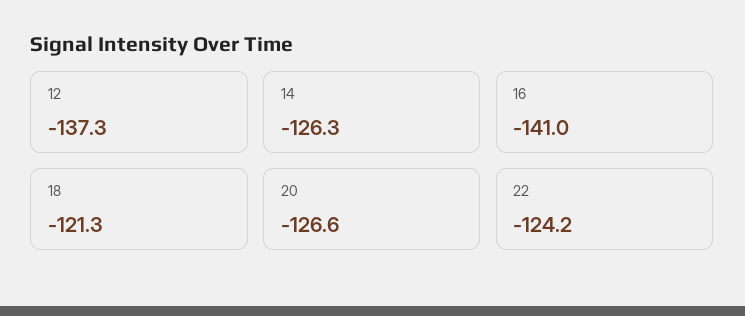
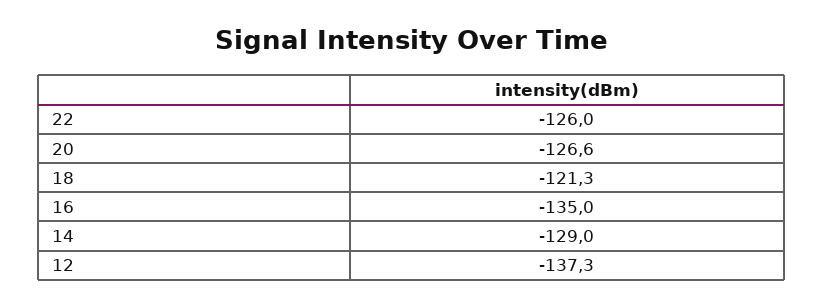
14: -126.3 -> -129
16: -141 -> -135
22: -124.2 -> -126

